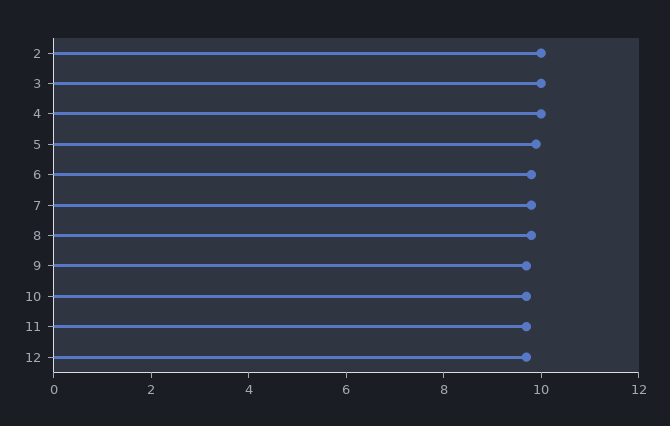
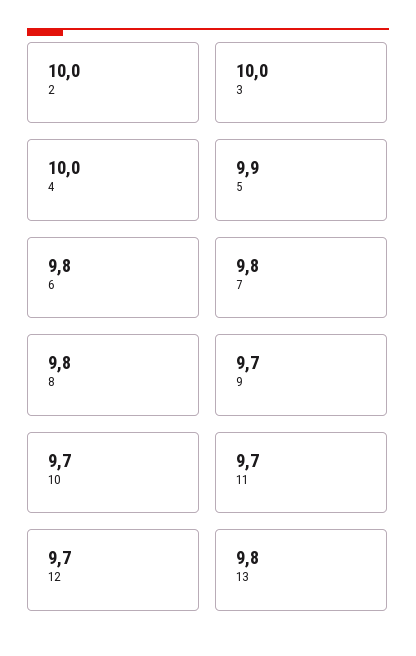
13: none -> 9.8

